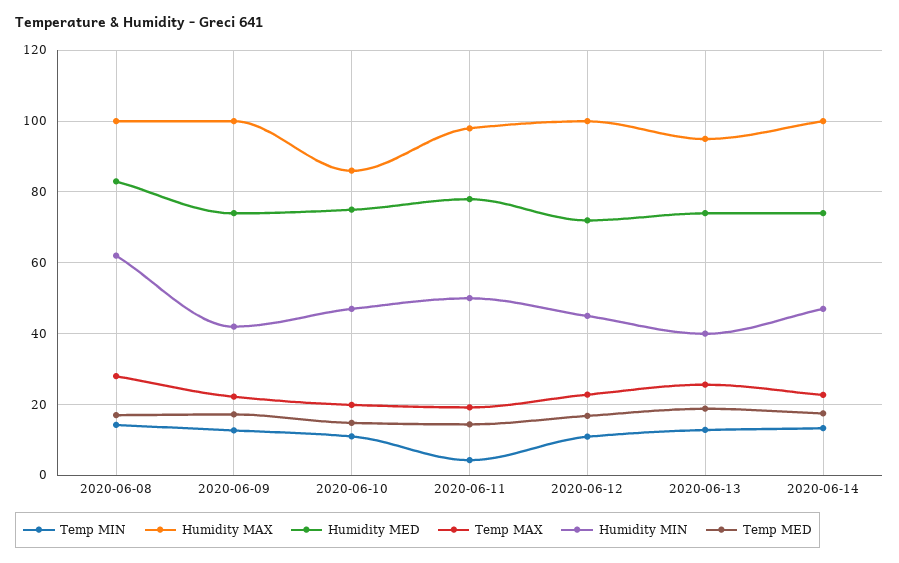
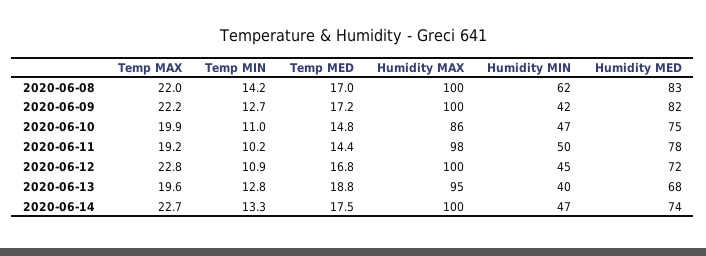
Temp MAX, 2020-06-08: 28 -> 22
Humidity MED, 2020-06-09: 74 -> 82
Temp MIN, 2020-06-11: 4 -> 10.2
Humidity MED, 2020-06-13: 74 -> 68
Temp MAX, 2020-06-13: 26 -> 19.6

